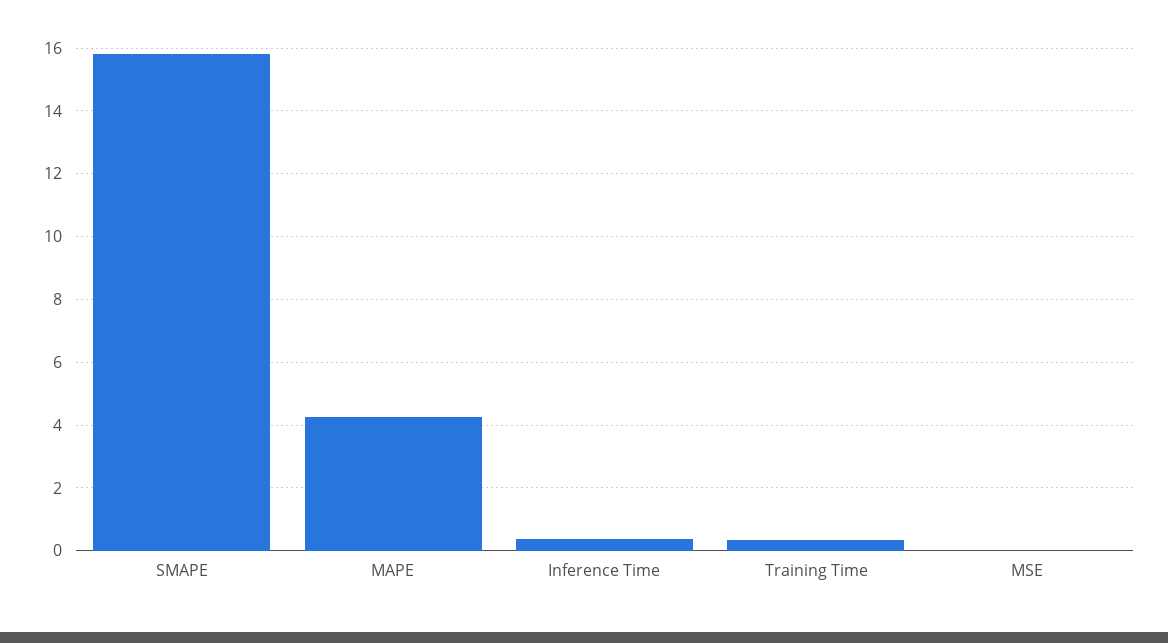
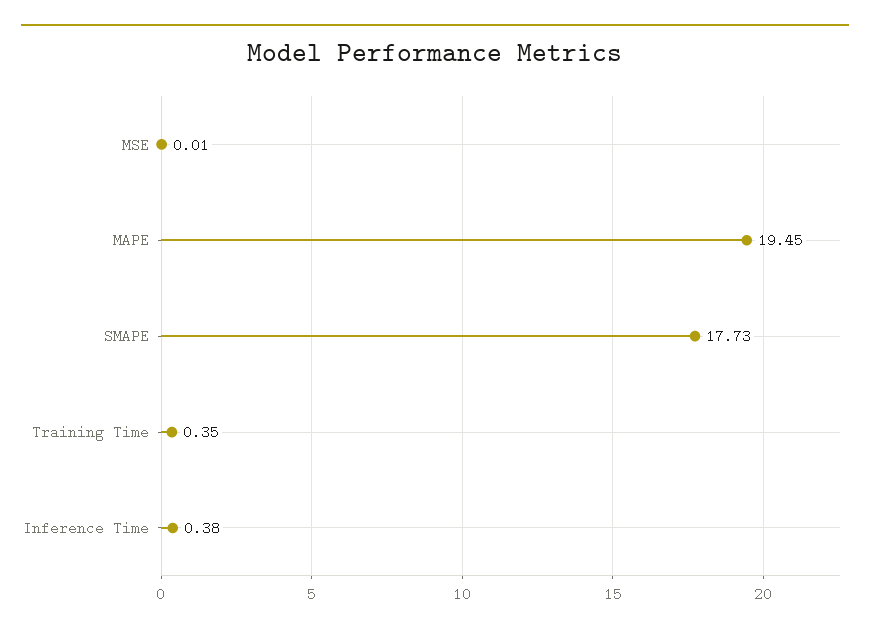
SMAPE: 15.8 -> 17.73
MAPE: 4.2 -> 19.45

